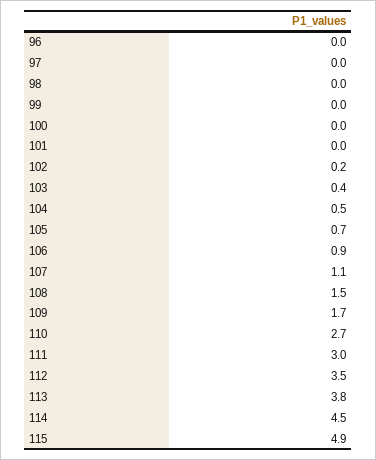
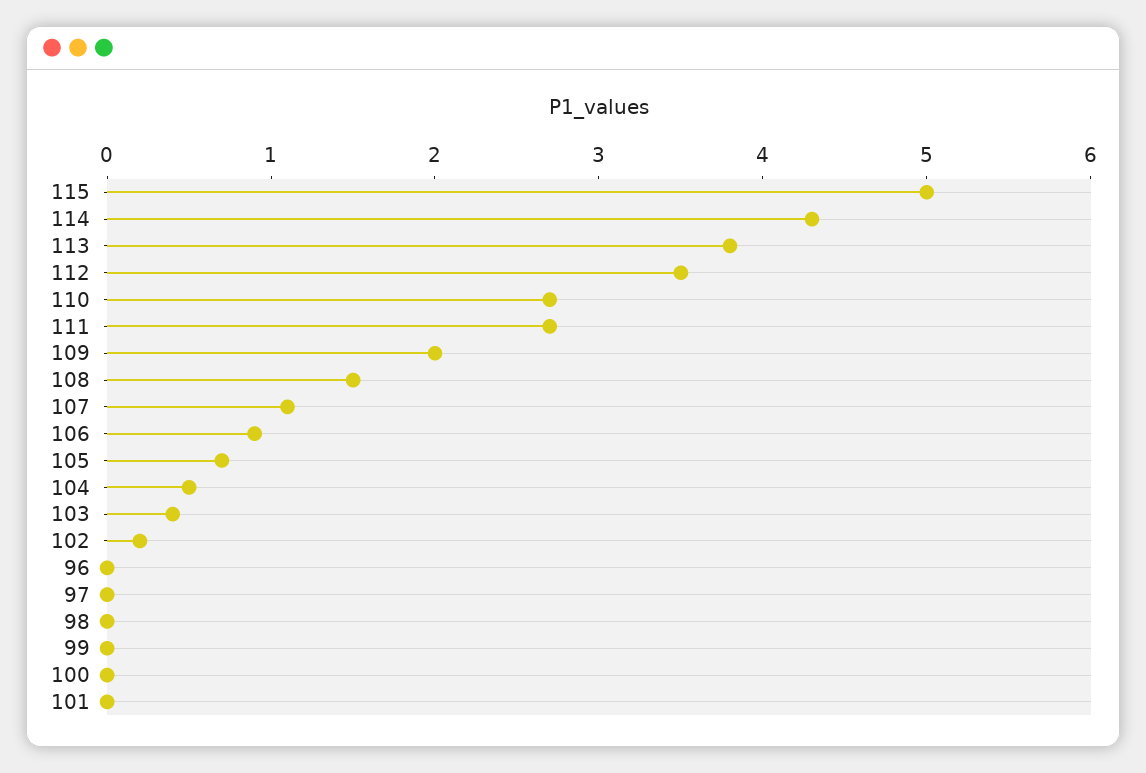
109: 1.7 -> 2
111: 3 -> 2.7
114: 4.5 -> 4.3
115: 4.9 -> 5

